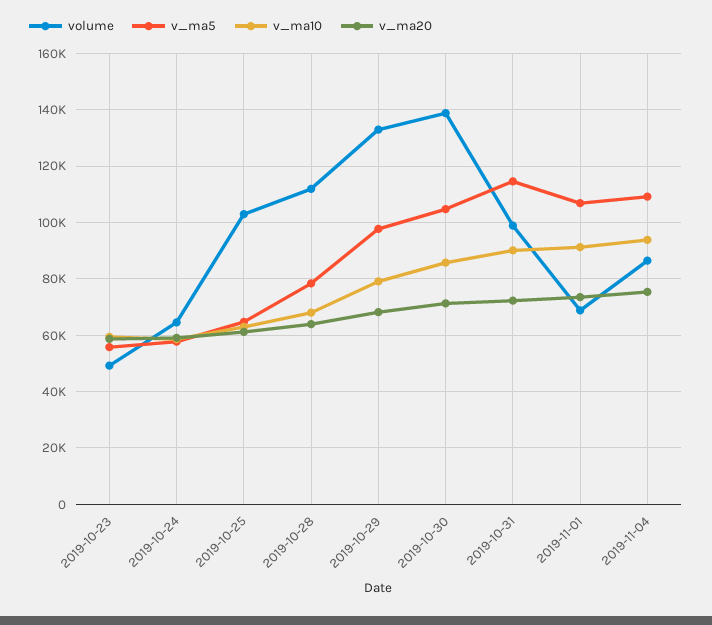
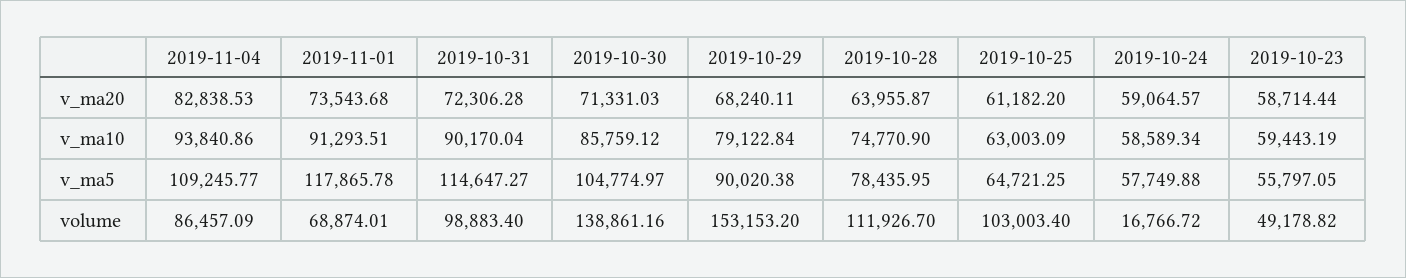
volume, 2019-10-24: 65000 -> 16766.72
v_ma10, 2019-10-28: 67500 -> 74770.9
volume, 2019-10-29: 132500 -> 153153.2
v_ma5, 2019-10-29: 97500 -> 90020.38
v_ma5, 2019-11-01: 107500 -> 117865.78
v_ma20, 2019-11-04: 75000 -> 82838.53

